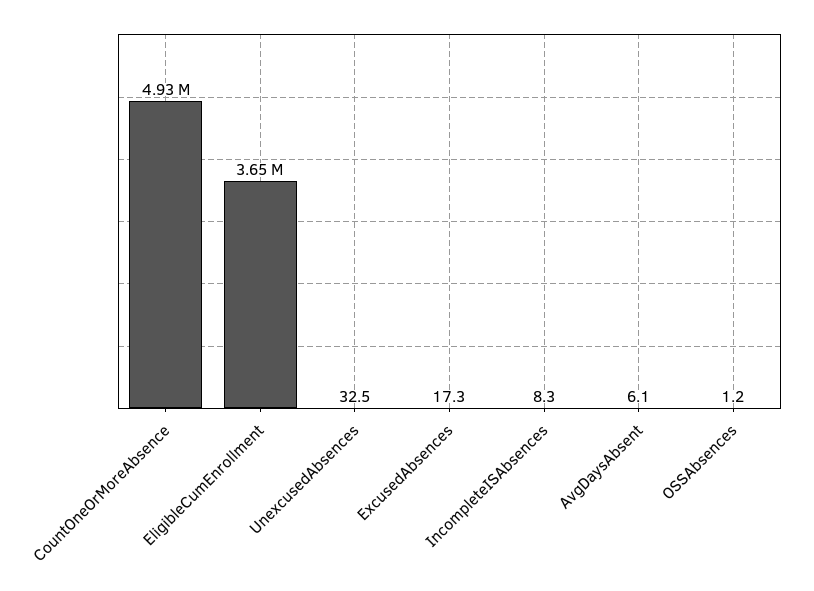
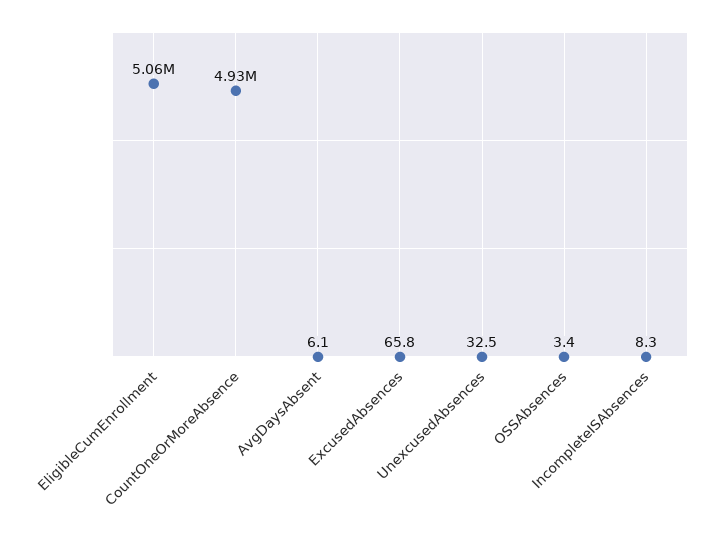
EligibleCumEnrollment: 3650000 -> 5060000
ExcusedAbsences: 17.3 -> 65.8
OSSAbsences: 1.2 -> 3.4

